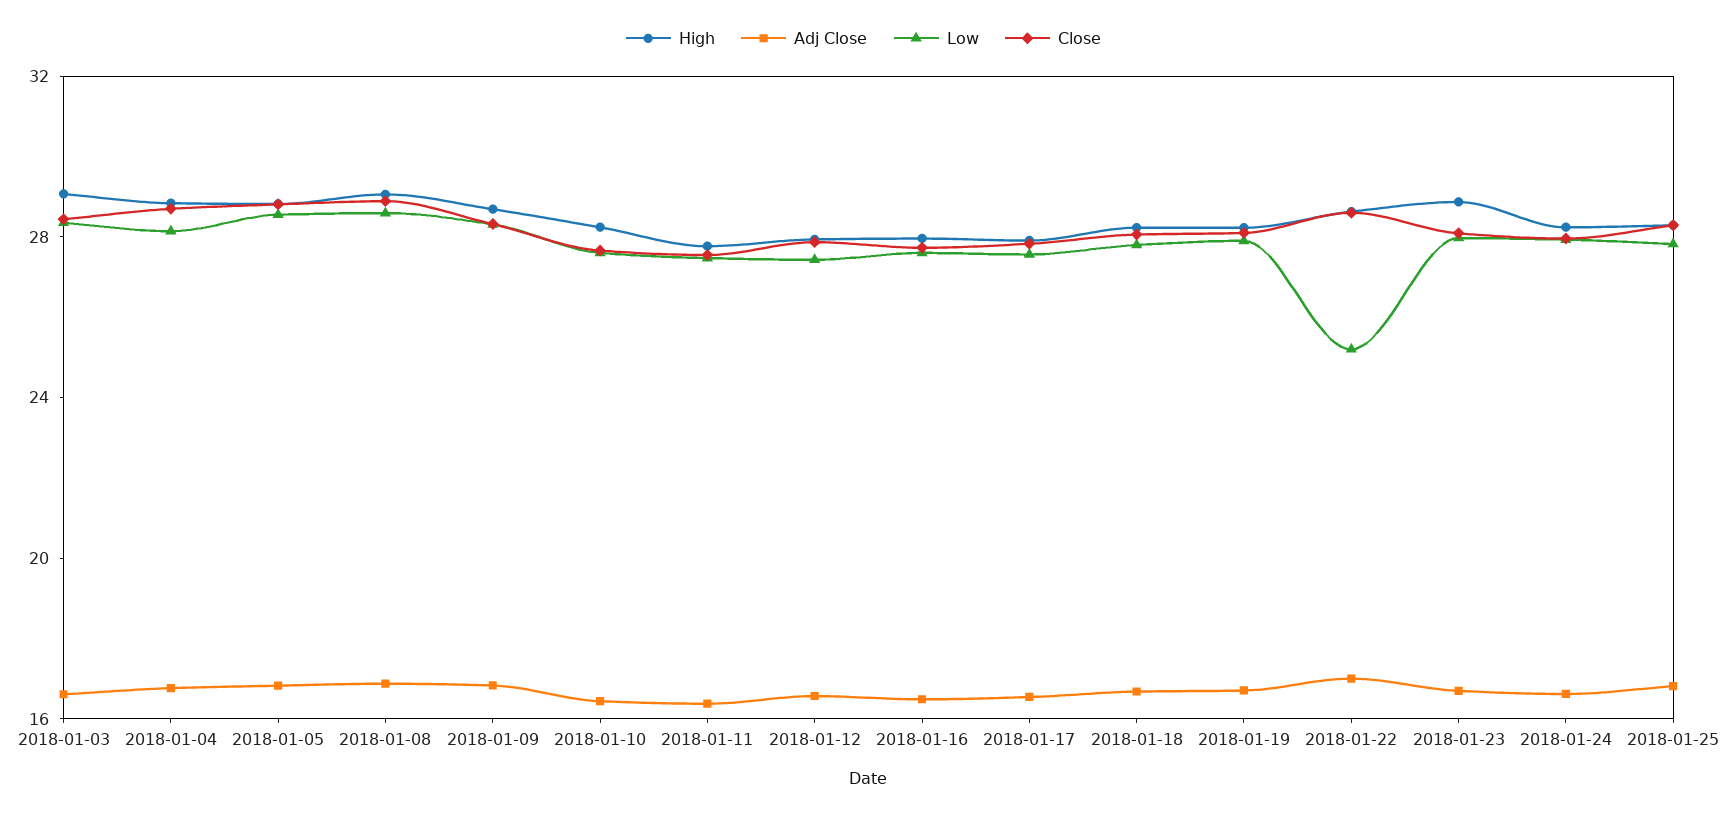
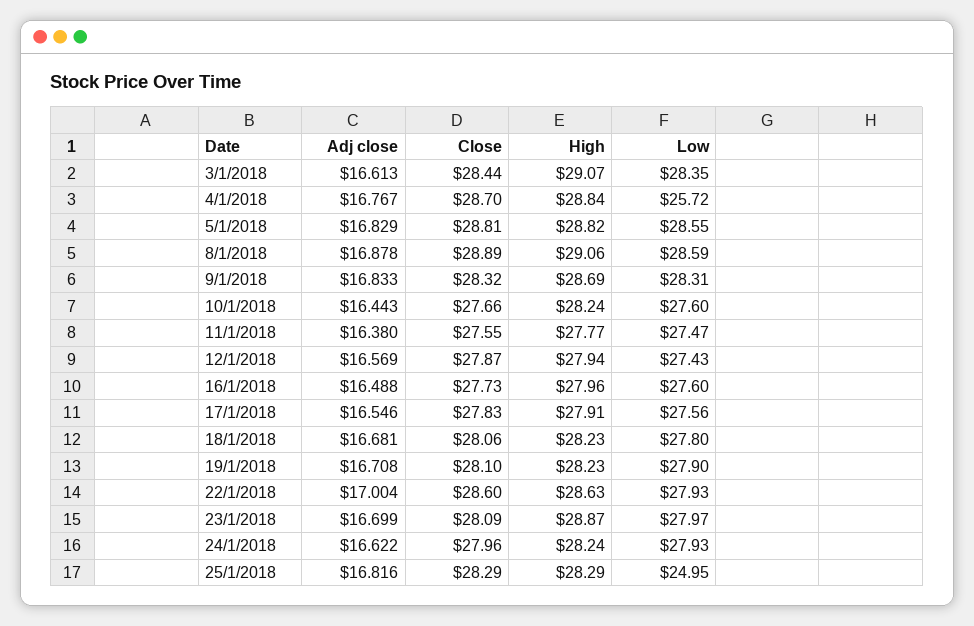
Low, 2018-01-04: 28 -> 25.72
Low, 2018-01-22: 25 -> 27.93
Low, 2018-01-25: 28 -> 24.95

